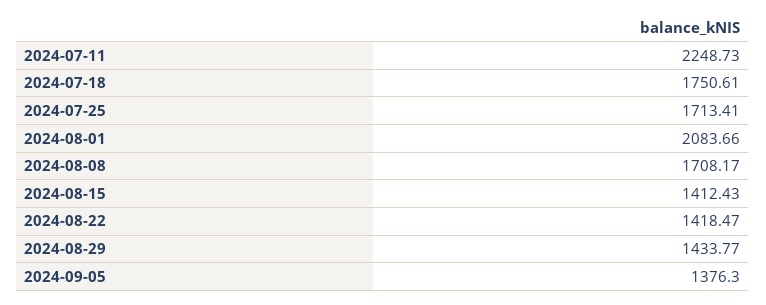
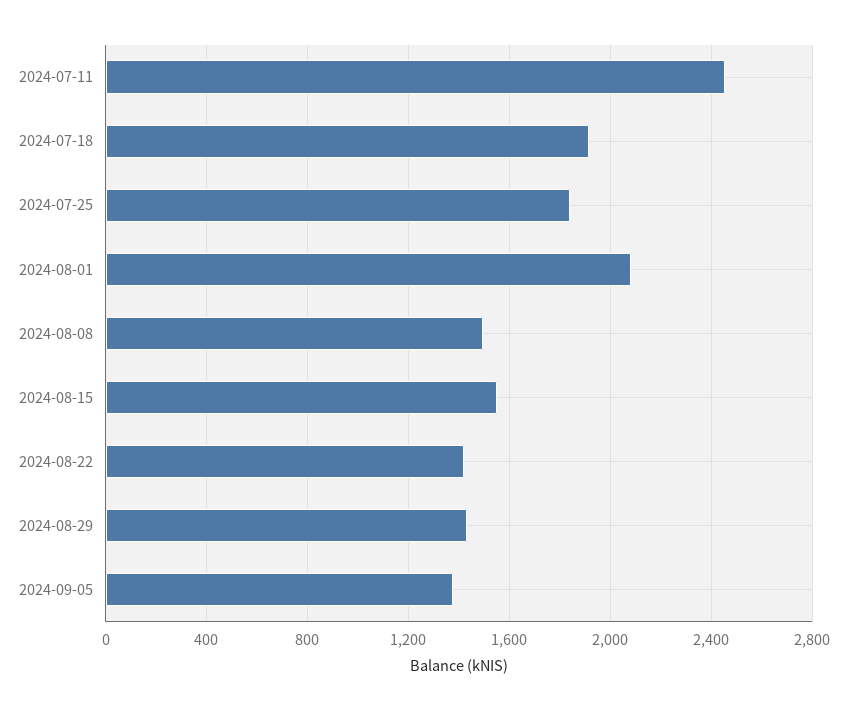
2024-07-11: 2248.73 -> 2450
2024-07-18: 1750.61 -> 1900
2024-07-25: 1713.41 -> 1850
2024-08-08: 1708.17 -> 1500
2024-08-15: 1412.43 -> 1550

